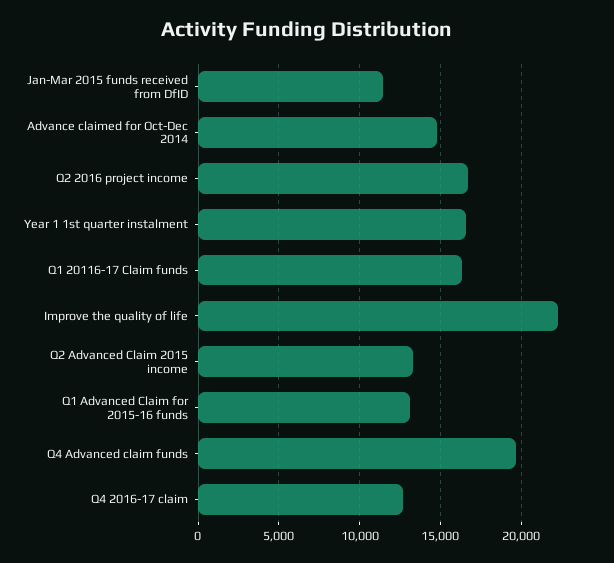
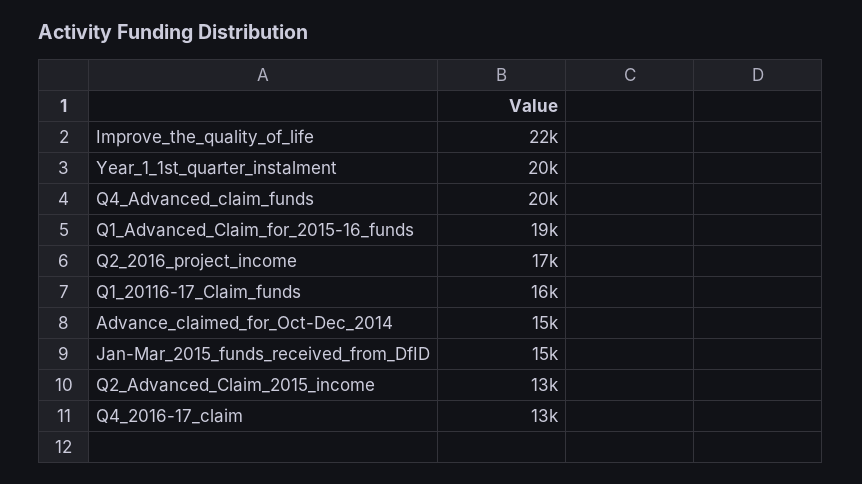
Jan-Mar 2015 funds received from DfID: 11500 -> 15000
Year 1 1st quarter instalment: 16500 -> 20000
Q1 Advanced Claim for 2015-16 funds: 13000 -> 19000

